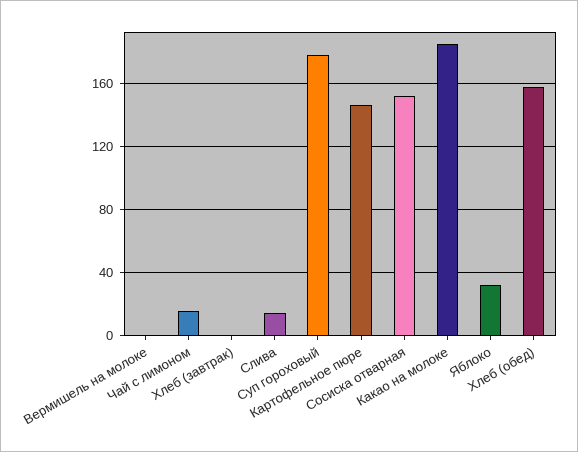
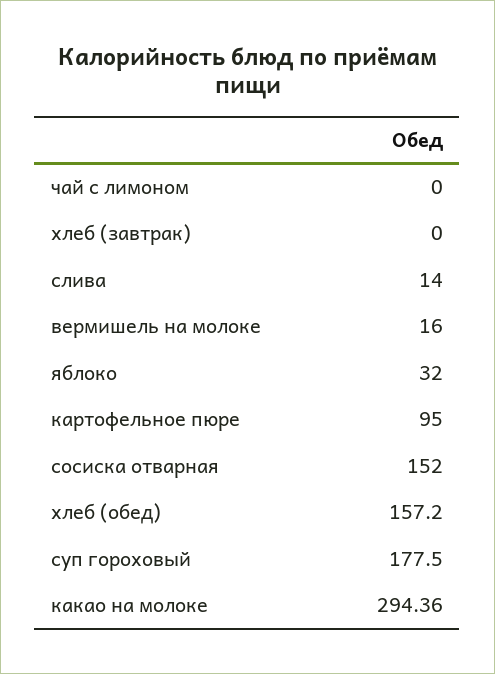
Вермишель на молоке: 0 -> 16
Чай с лимоном: 15 -> 0
Картофельное пюре: 145 -> 95
Какао на молоке: 185 -> 294.36

